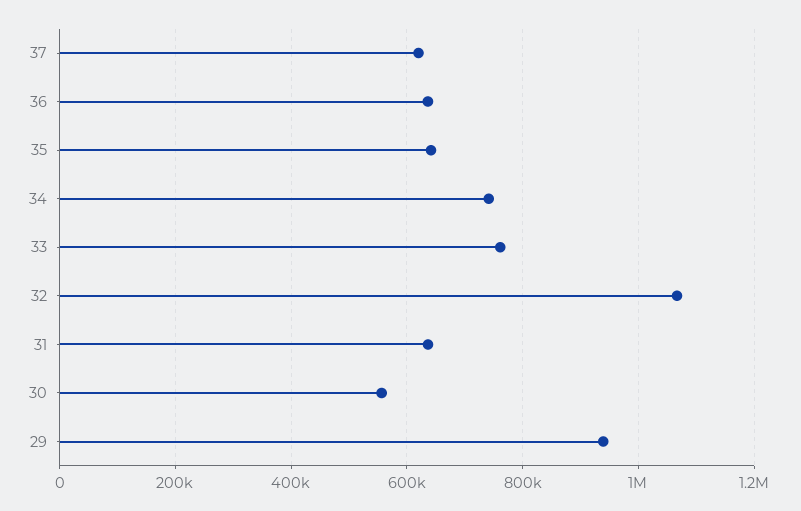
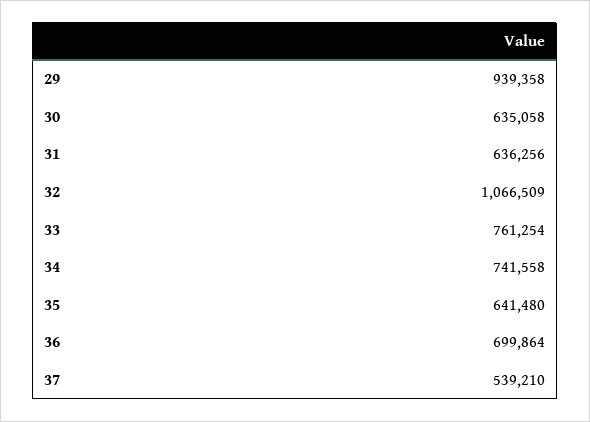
37: 620000 -> 539210
36: 640000 -> 699864
30: 560000 -> 635058

